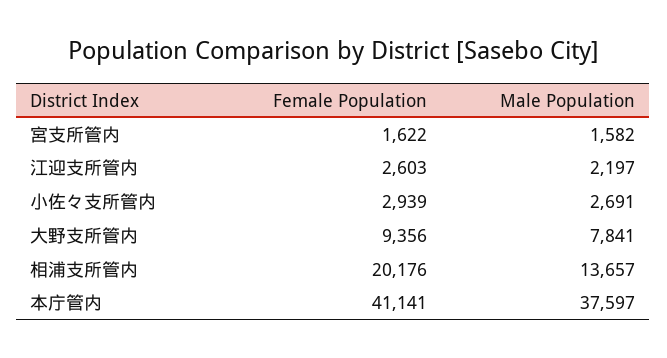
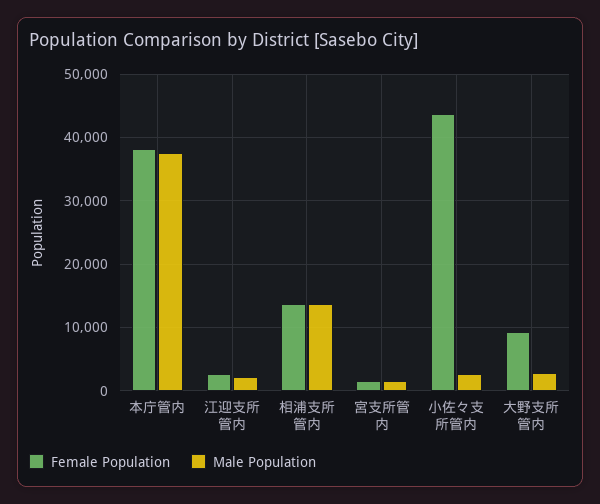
Female Population, 小佐々支所管内: 2939 -> 44000
Male Population, 大野支所管内: 7841 -> 3000
Female Population, 相浦支所管内: 20176 -> 14000
Female Population, 本庁管内: 41141 -> 38000

